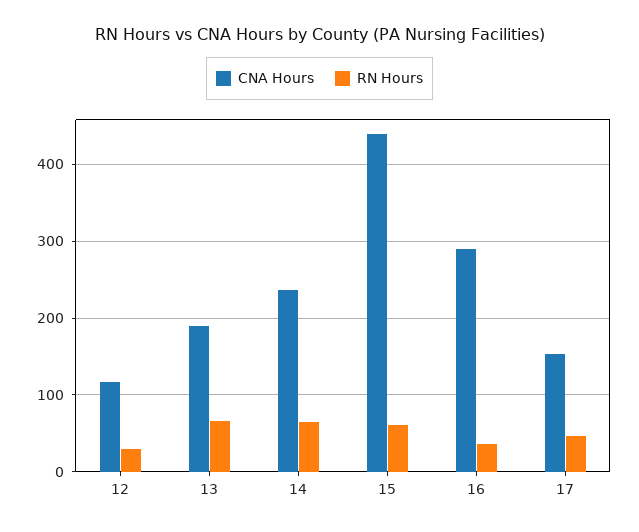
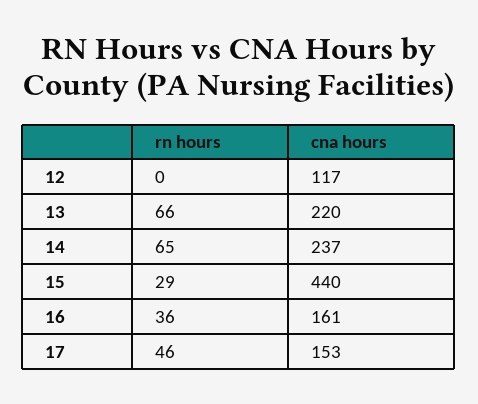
RN Hours, 12: 30 -> 0
CNA Hours, 13: 190 -> 220
RN Hours, 15: 60 -> 29
CNA Hours, 16: 290 -> 161

